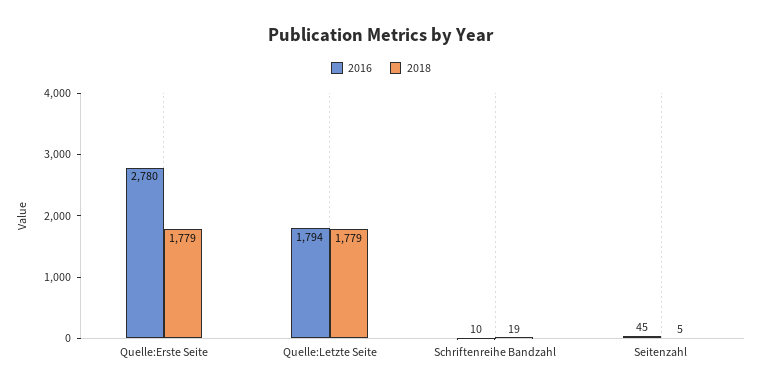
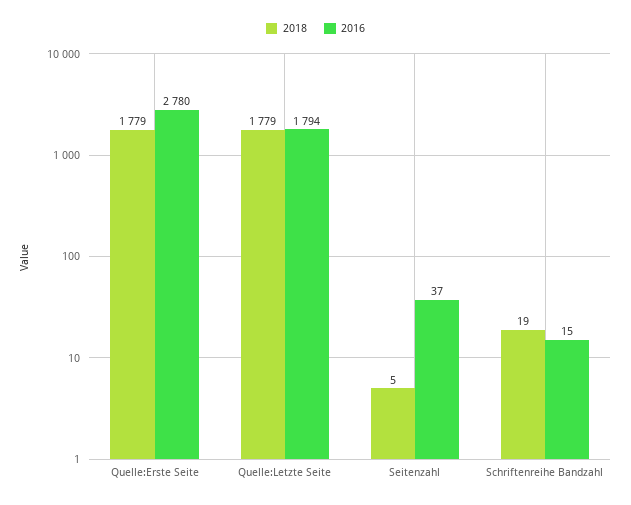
2016, Schriftenreihe Bandzahl: 10 -> 15
2016, Seitenzahl: 45 -> 37

